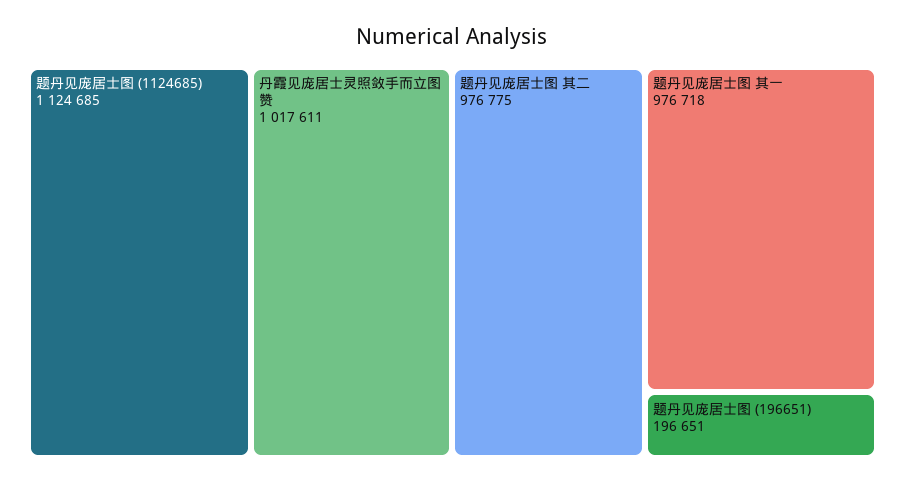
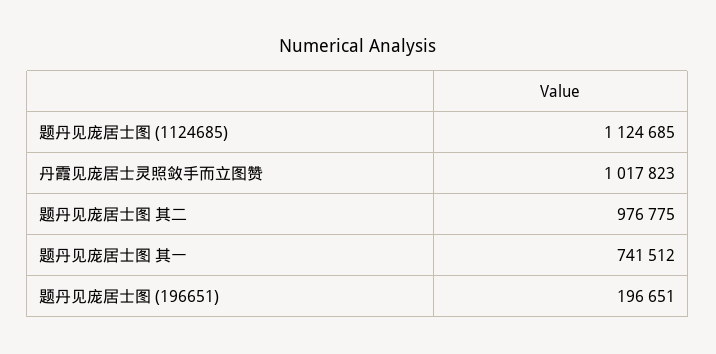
丹霞见庞居士灵照敛手而立图赞: 1017611 -> 1017823
题丹见庞居士图 其一: 976718 -> 741512

